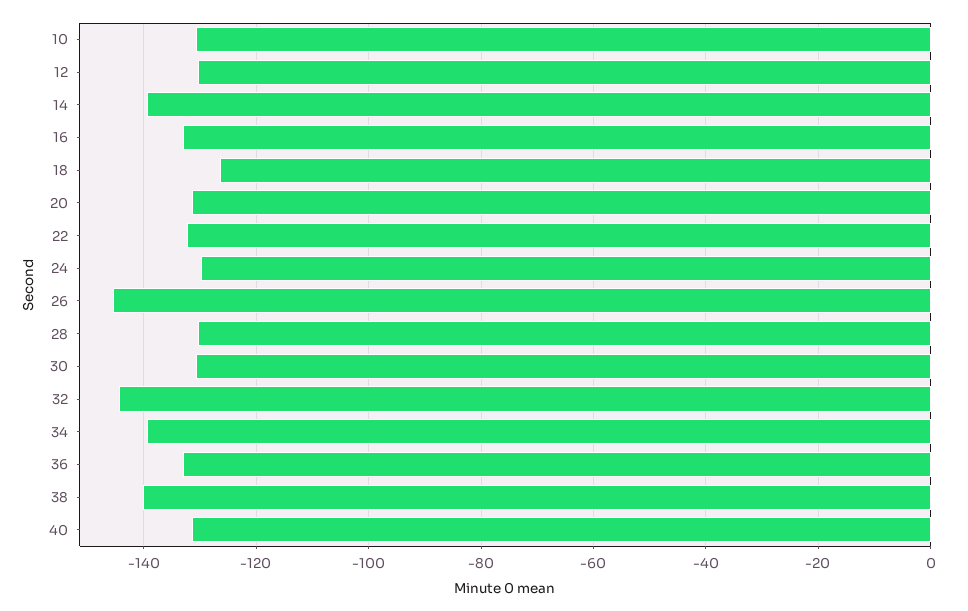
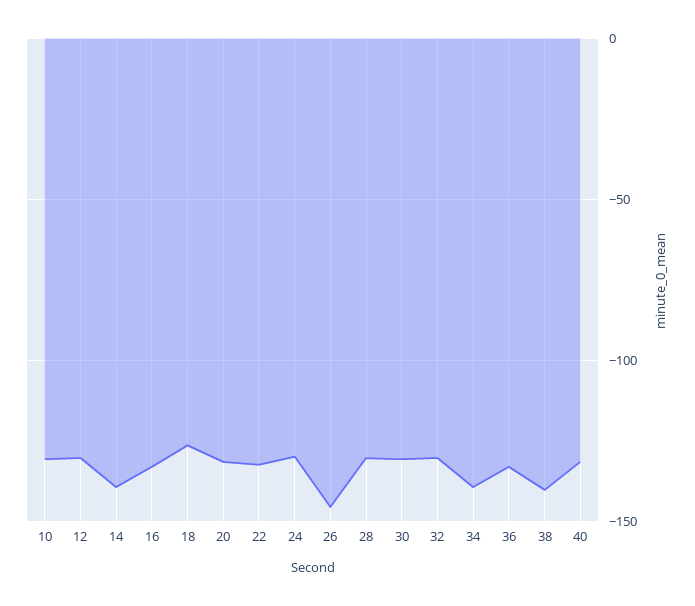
32: -144 -> -130

